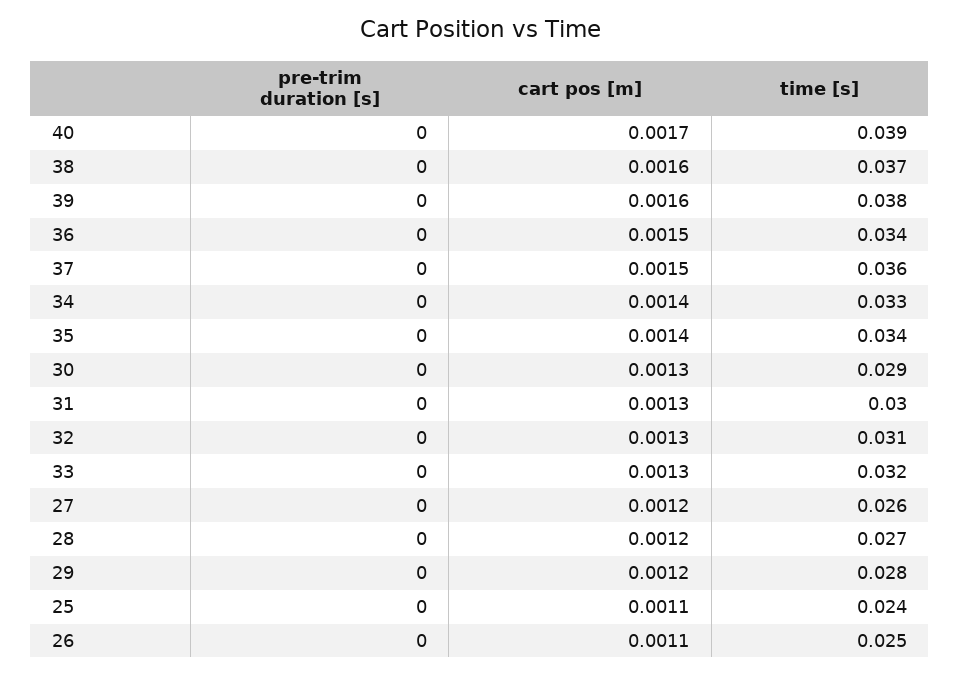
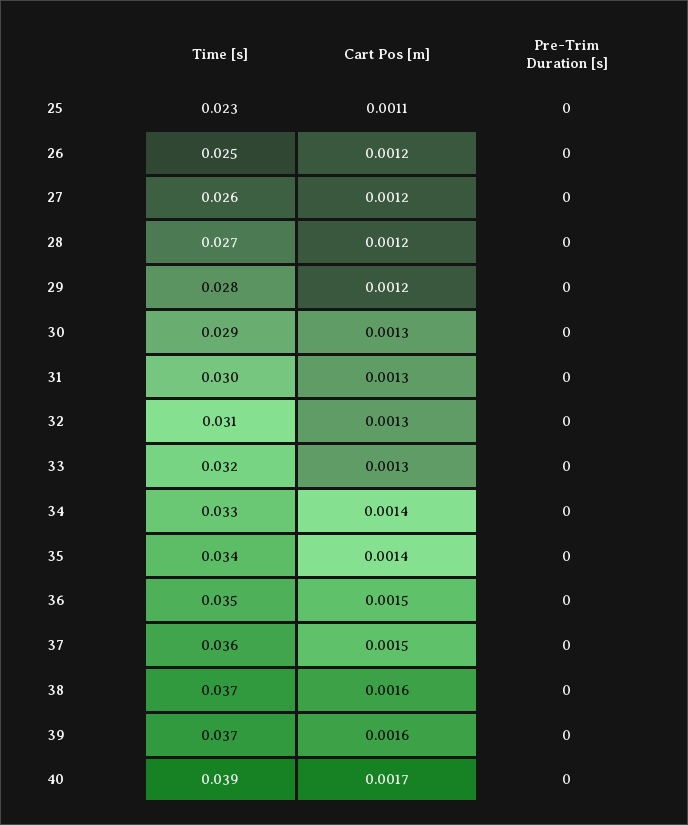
time [s], 39: 0.038 -> 0.037
time [s], 36: 0.034 -> 0.035
time [s], 25: 0.024 -> 0.023
cart pos [m], 26: 0.0011 -> 0.0012

